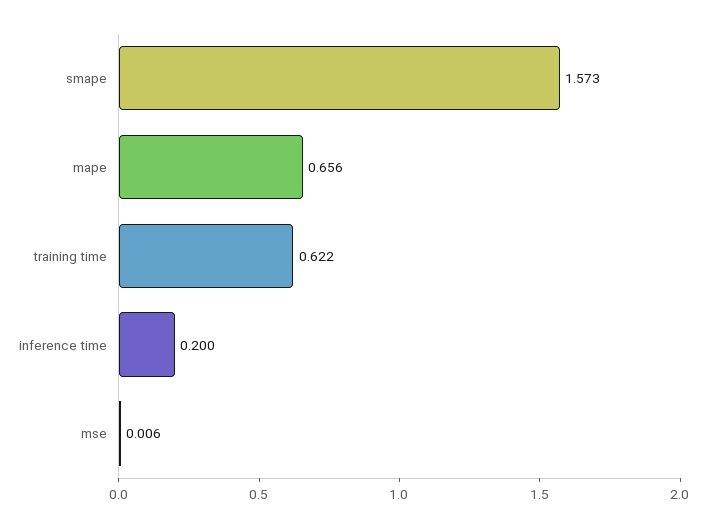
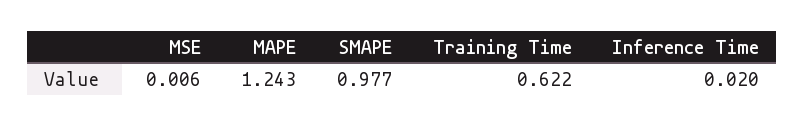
smape: 1.573 -> 0.977
mape: 0.656 -> 1.243
inference time: 0.2 -> 0.02

